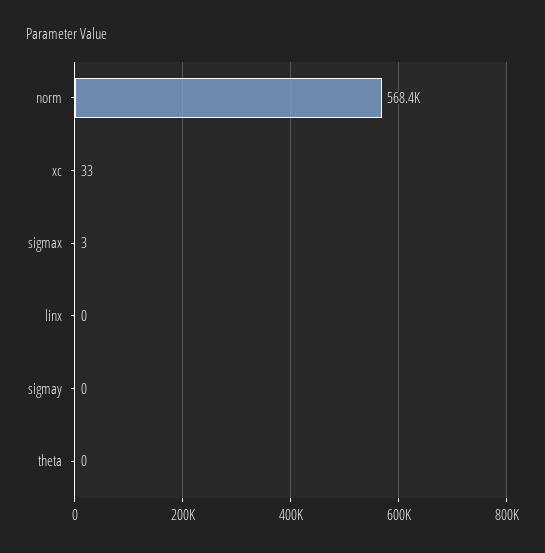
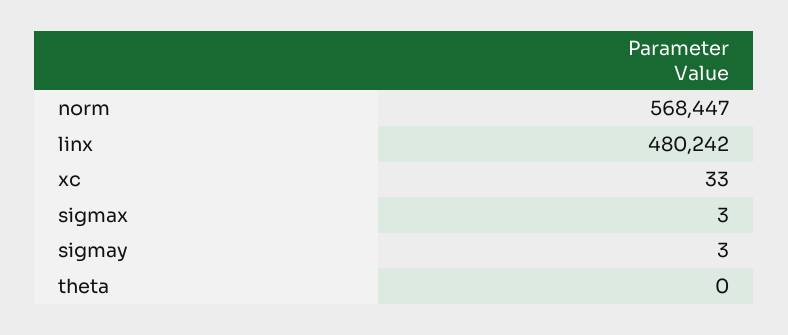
linx: 0 -> 480242
sigmay: 0 -> 3

